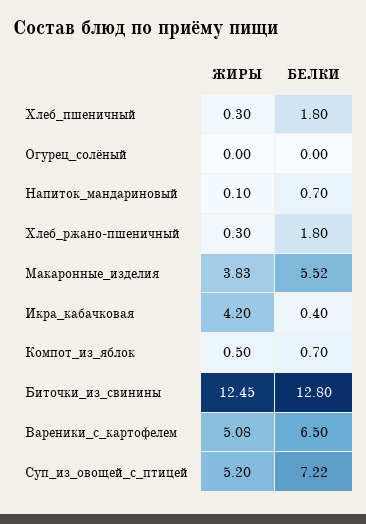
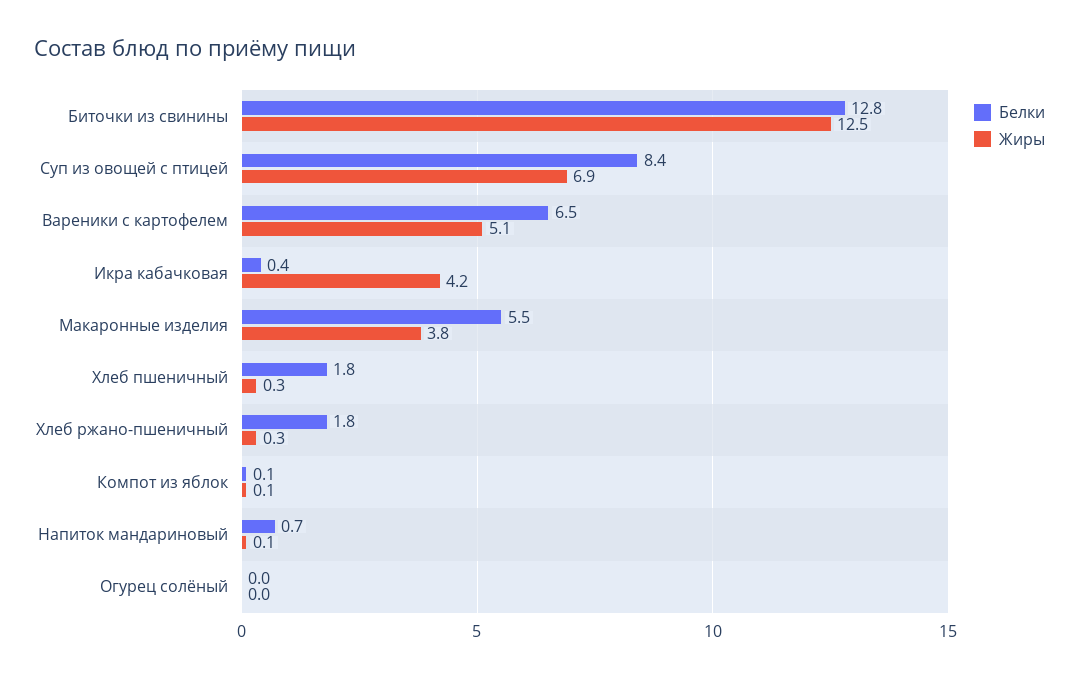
ЖИРЫ, Компот_из_яблок: 0.5 -> 0.1
БЕЛКИ, Компот_из_яблок: 0.7 -> 0.1
ЖИРЫ, Суп_из_овощей_с_птицей: 5.2 -> 6.9
БЕЛКИ, Суп_из_овощей_с_птицей: 7.22 -> 8.4

